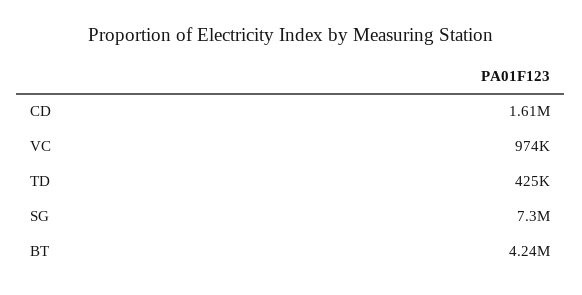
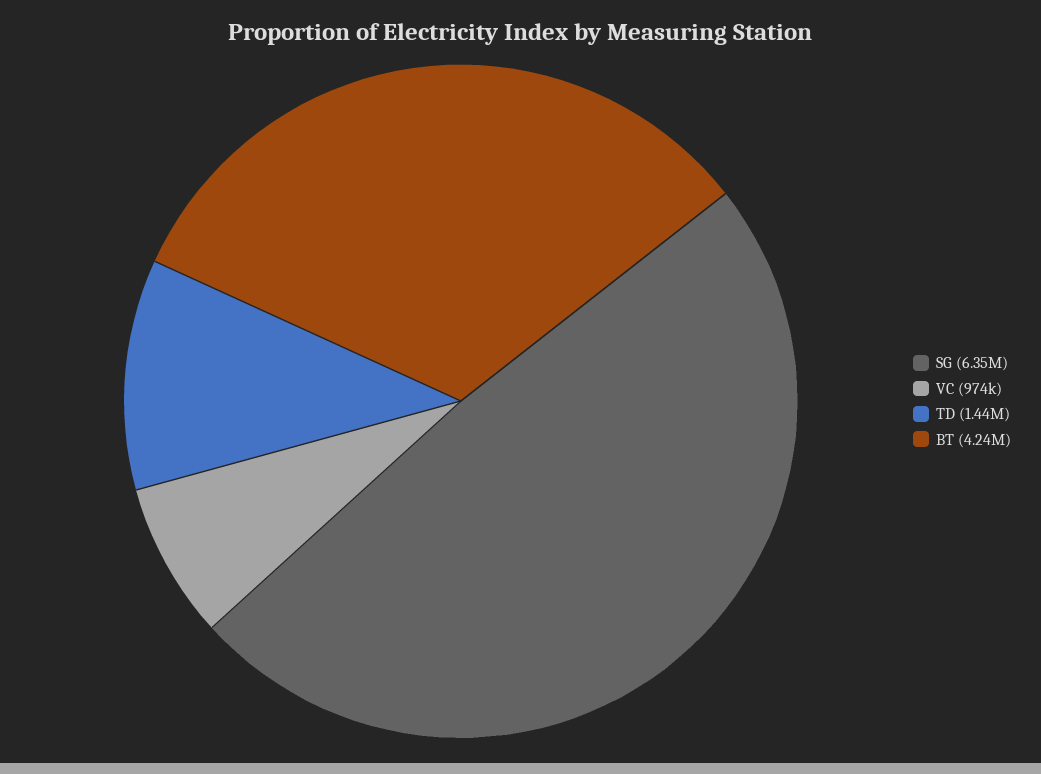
CD: 1610000 -> none
TD: 425000 -> 1440000
SG: 7300000 -> 6350000

